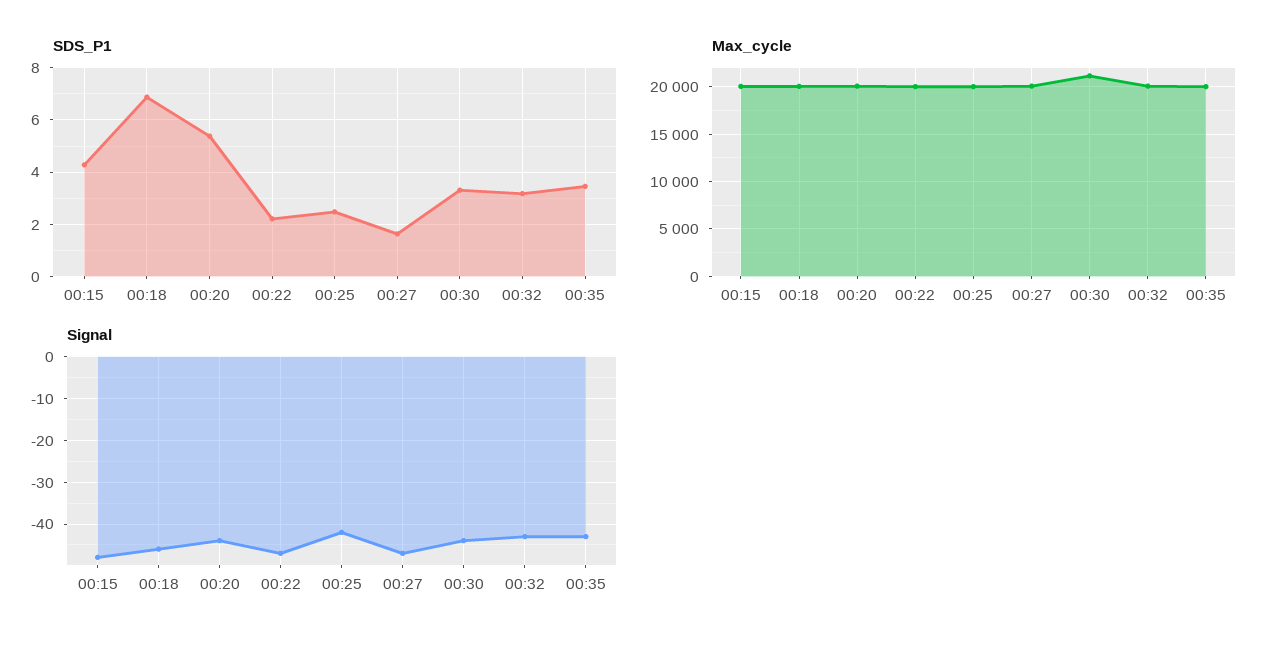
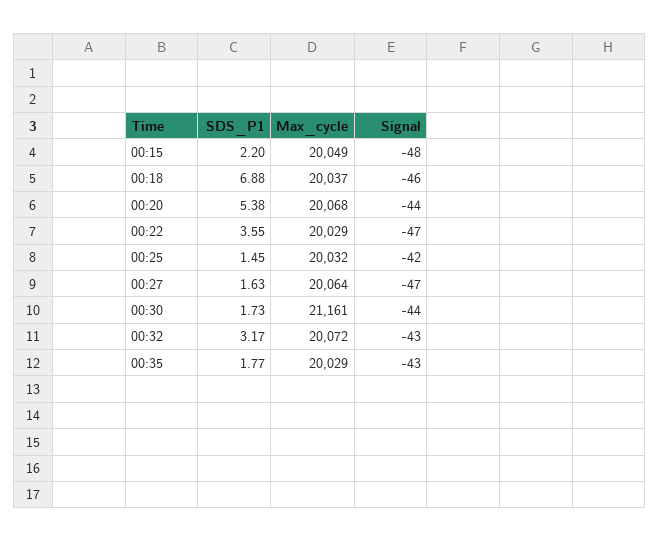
SDS_P1, 00:15: 4.25 -> 2.2
SDS_P1, 00:22: 2.25 -> 3.55
SDS_P1, 00:25: 2.5 -> 1.45
SDS_P1, 00:30: 3.25 -> 1.73
SDS_P1, 00:35: 3.5 -> 1.77

